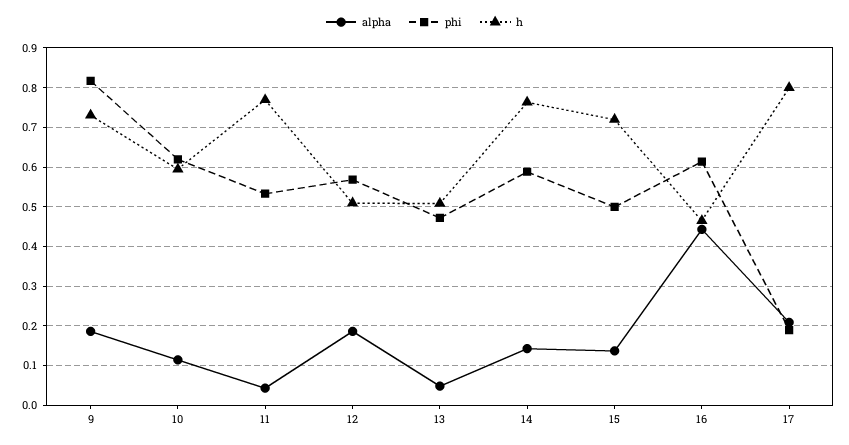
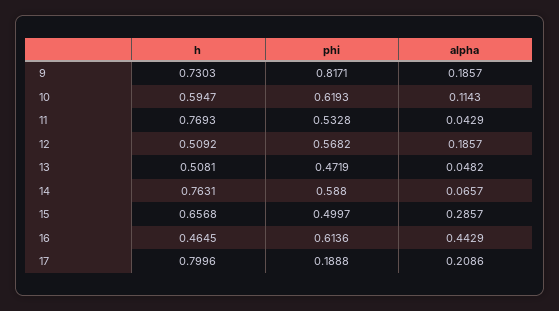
alpha, 14: 0.14 -> 0.0657
alpha, 15: 0.14 -> 0.2857
h, 15: 0.72 -> 0.6568

